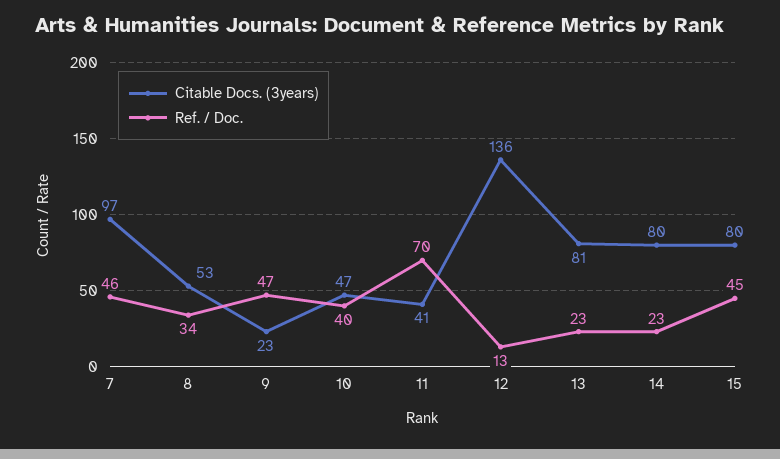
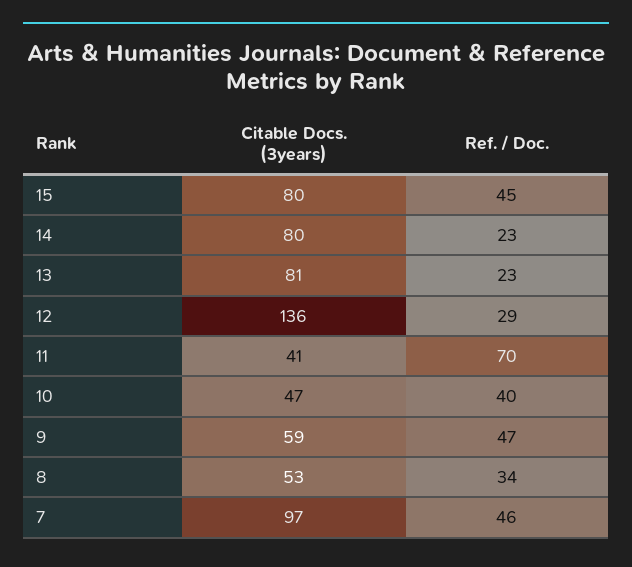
Citable Docs. (3years), 9: 23 -> 59
Ref. / Doc., 12: 13 -> 29

